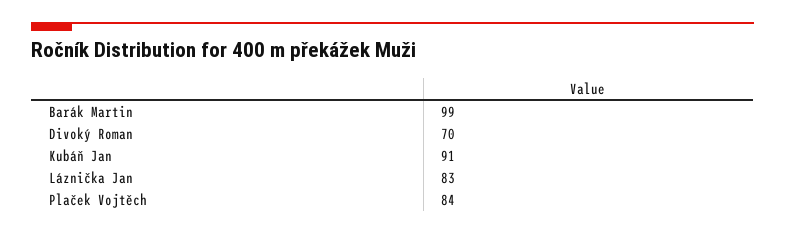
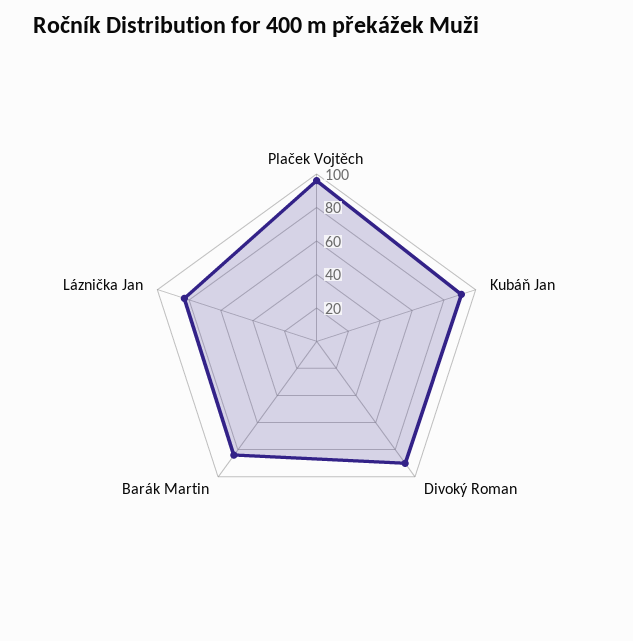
Barák Martin: 99 -> 85
Divoký Roman: 70 -> 90
Plaček Vojtěch: 84 -> 95

